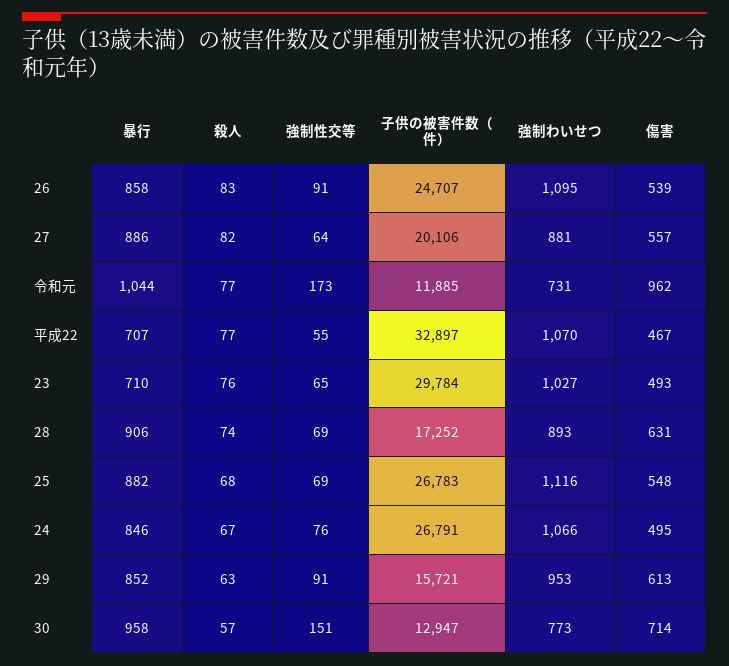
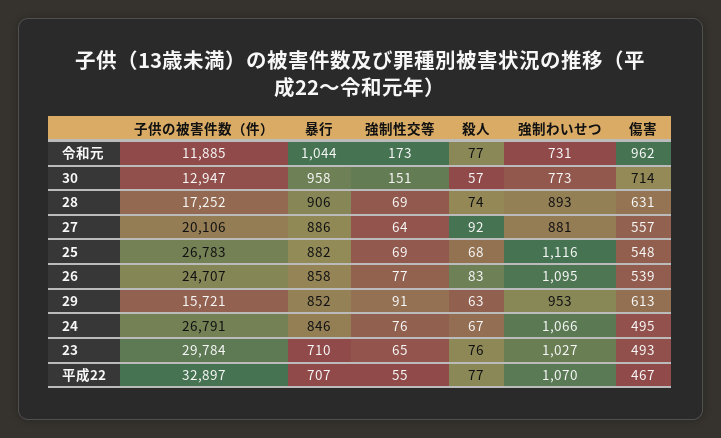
強制性交等, 26: 91 -> 77
殺人, 27: 82 -> 92

